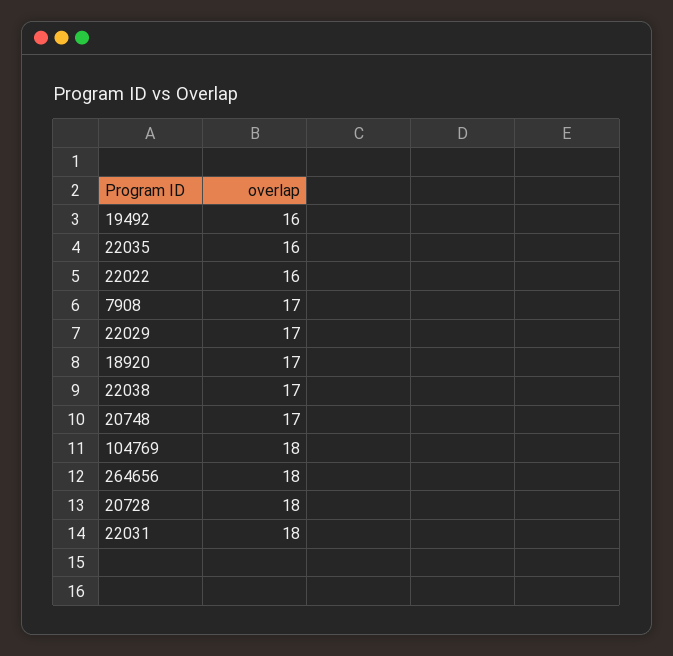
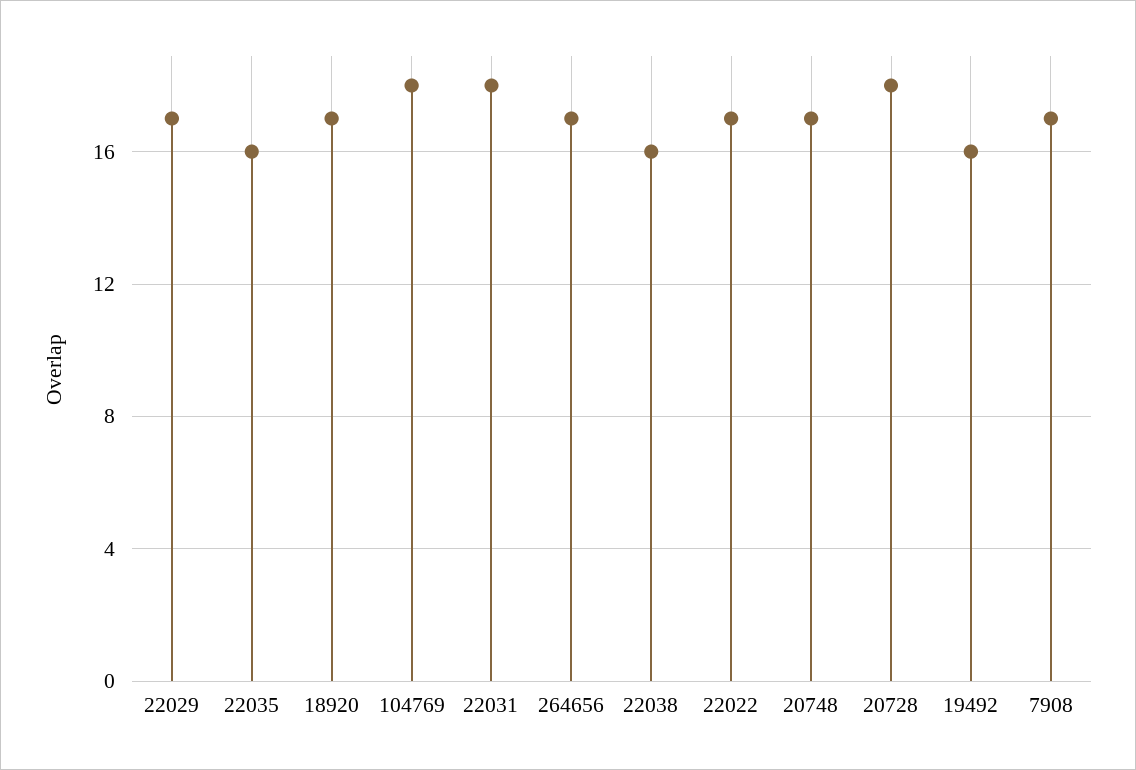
22022: 16 -> 17
22038: 17 -> 16
264656: 18 -> 17

